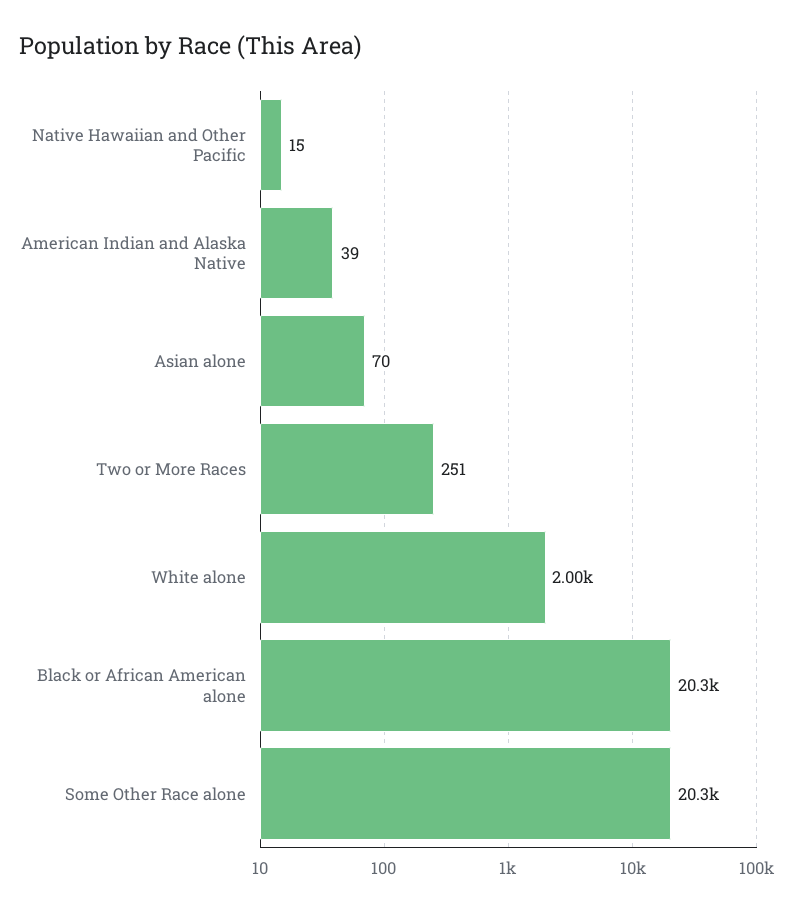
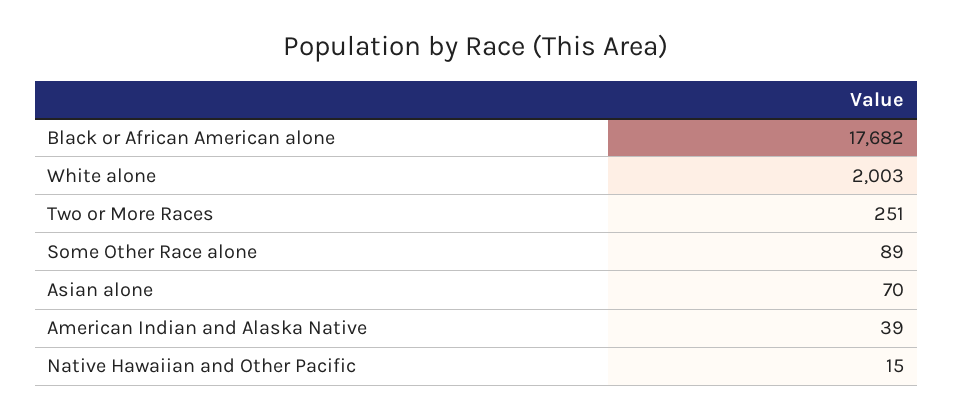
Black or African American alone: 20300 -> 17682
Some Other Race alone: 20300 -> 89

